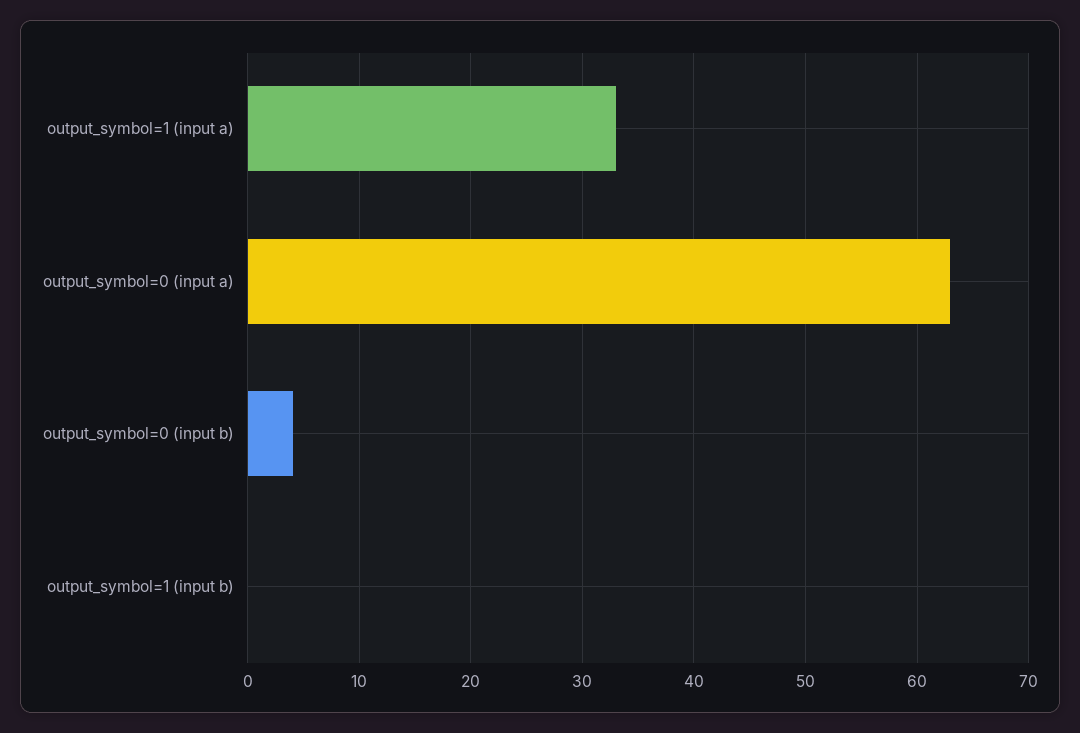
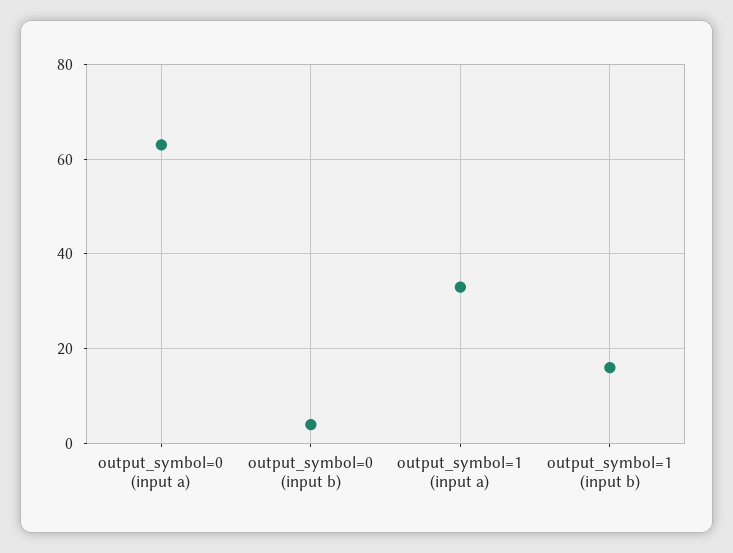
output_symbol=1 (input b): 0 -> 15

